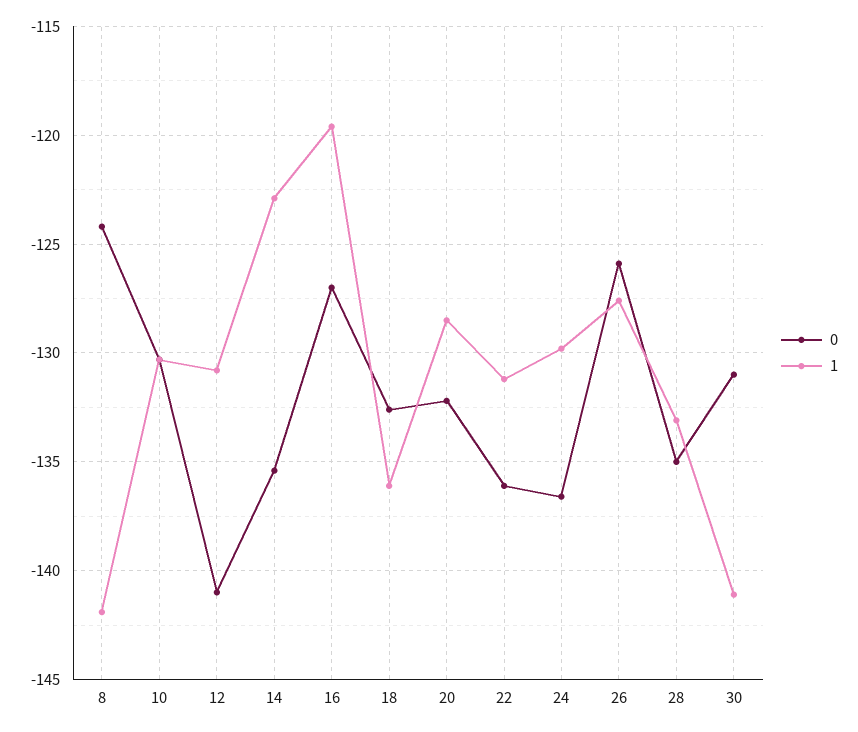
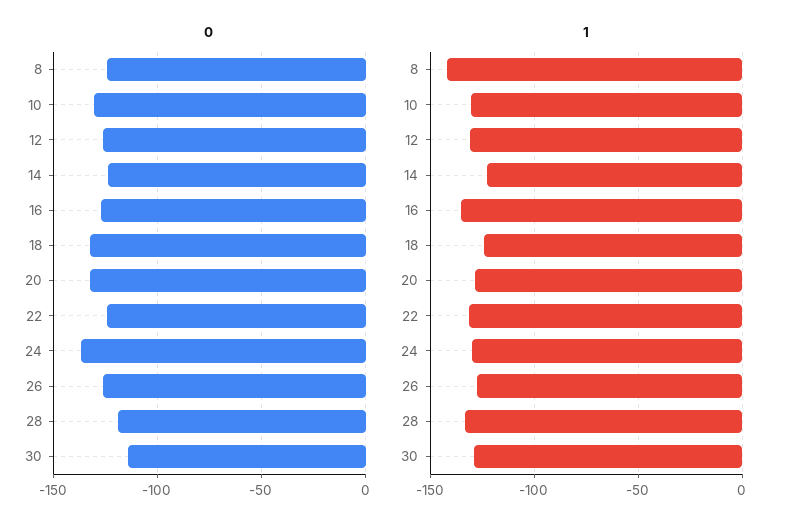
0, 12: -141 -> -125
0, 14: -135.5 -> -125
1, 16: -119.5 -> -135
1, 18: -136 -> -125
0, 22: -136 -> -125
0, 28: -135 -> -120
0, 30: -131 -> -115
1, 30: -141 -> -130

